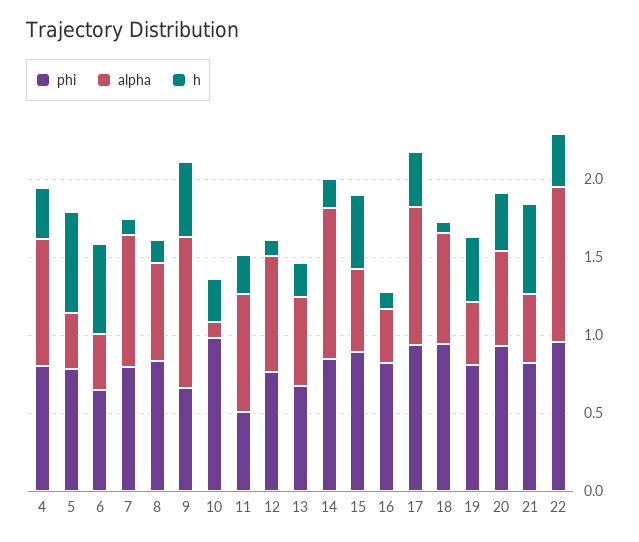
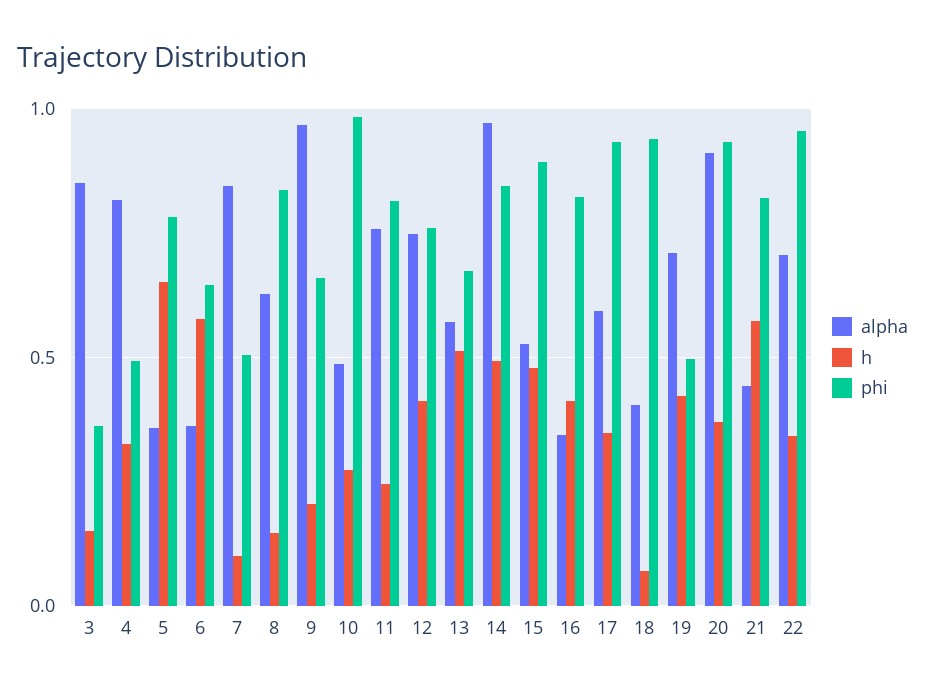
phi, 4: 0.8 -> 0.5
phi, 7: 0.8 -> 0.5
h, 9: 0.5 -> 0.2
alpha, 10: 0.1 -> 0.5
phi, 11: 0.5 -> 0.8
h, 12: 0.1 -> 0.4
h, 13: 0.2 -> 0.5
h, 14: 0.2 -> 0.5
h, 16: 0.1 -> 0.4
alpha, 17: 0.9 -> 0.6
alpha, 18: 0.7 -> 0.4
phi, 19: 0.8 -> 0.5
alpha, 19: 0.4 -> 0.7
alpha, 20: 0.6 -> 0.9
alpha, 22: 1 -> 0.7
alpha, 3: none -> 0.85
h, 3: none -> 0.15
phi, 3: none -> 0.35

